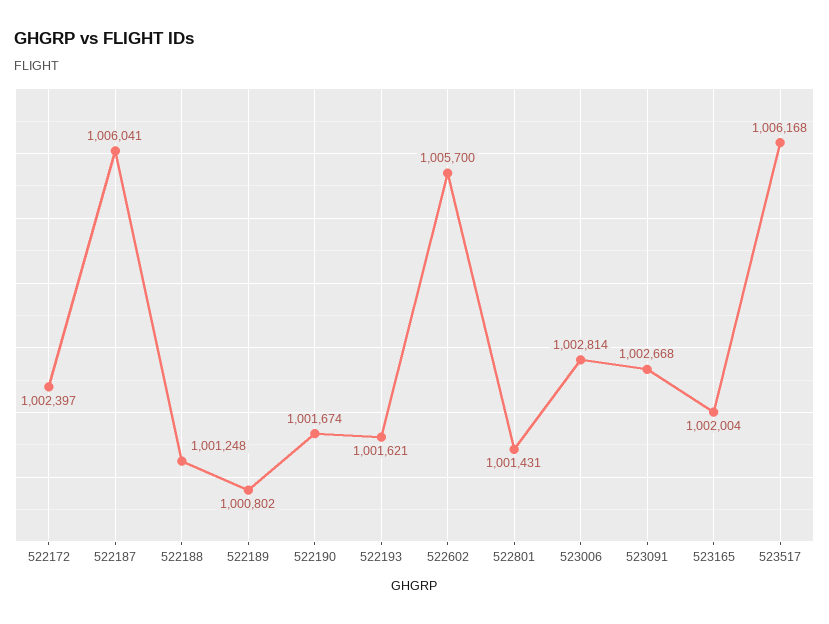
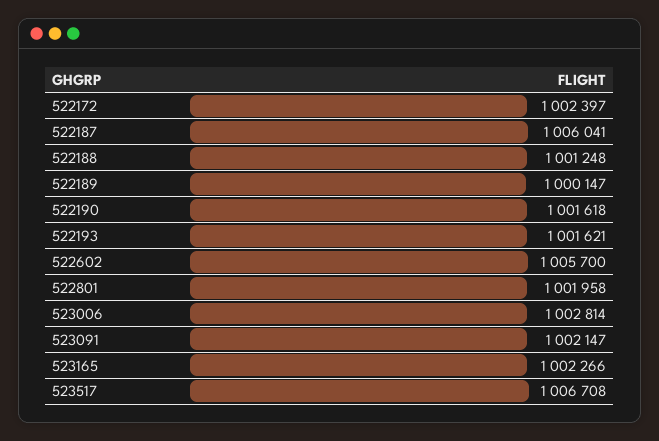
522189: 1000802 -> 1000147
522190: 1001674 -> 1001618
522801: 1001431 -> 1001958
523091: 1002668 -> 1002147
523165: 1002004 -> 1002266
523517: 1006168 -> 1006708

